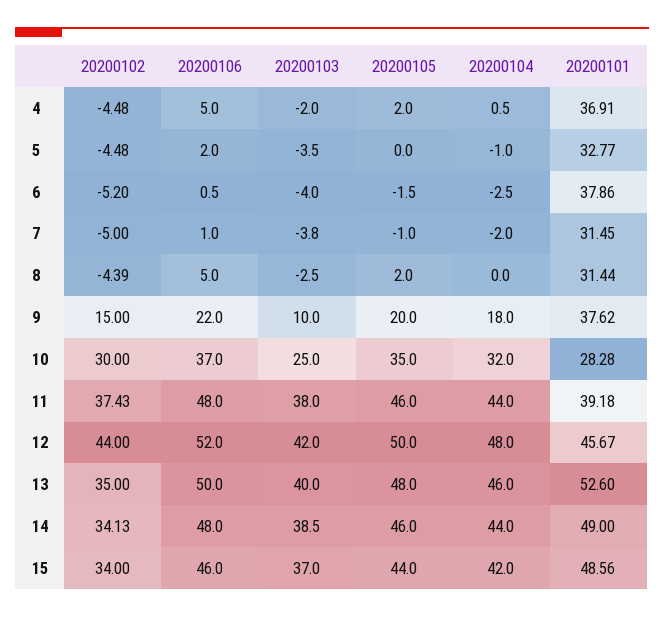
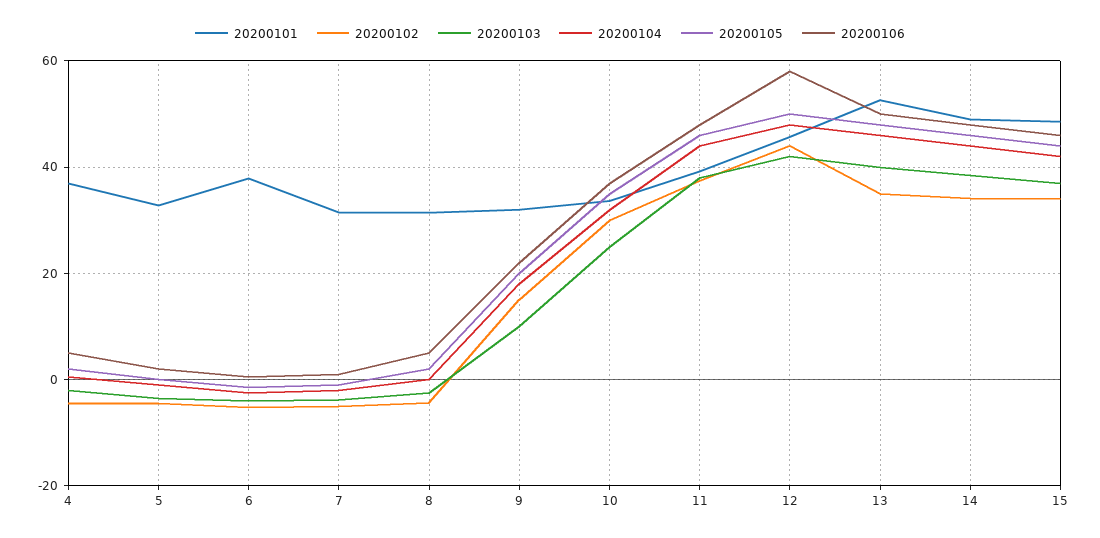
20200101, 9: 37.62 -> 32
20200101, 10: 28.28 -> 34
20200106, 12: 52 -> 58

